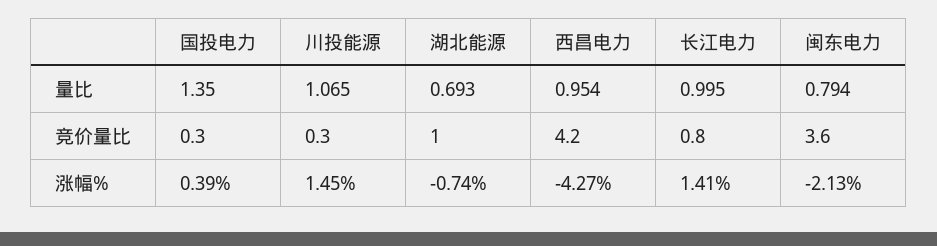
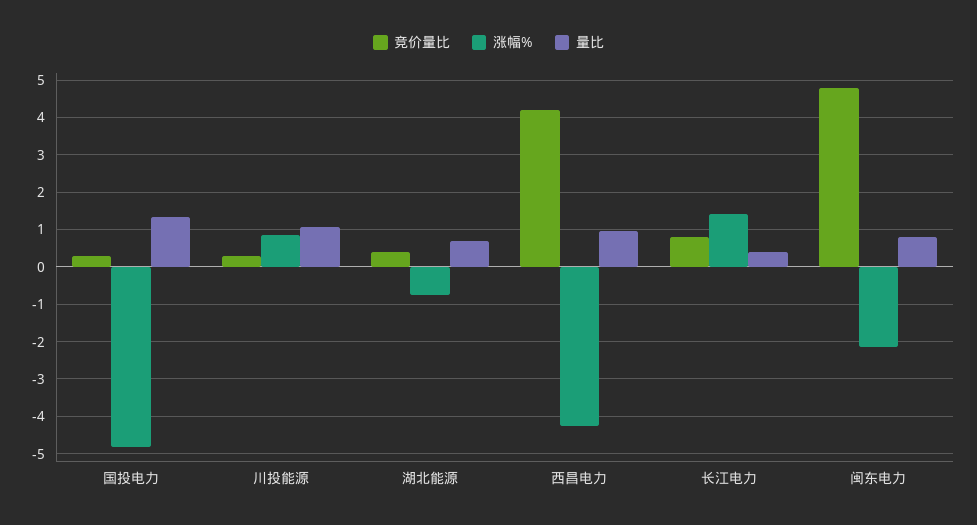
量比, 长江电力: 0.995 -> 0.4
竞价量比, 湖北能源: 1 -> 0.4
竞价量比, 闽东电力: 3.6 -> 4.8
涨幅%, 国投电力: 0.39 -> -4.8
涨幅%, 川投能源: 1.45 -> 0.8

